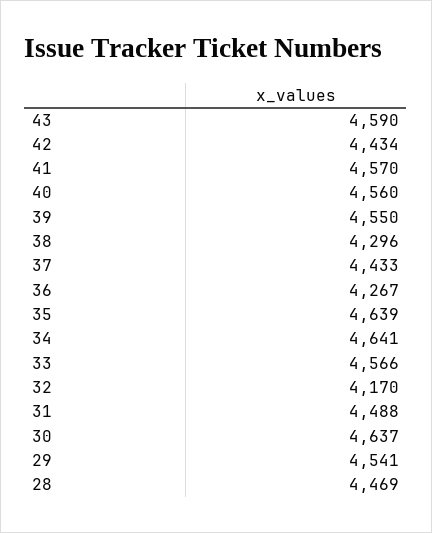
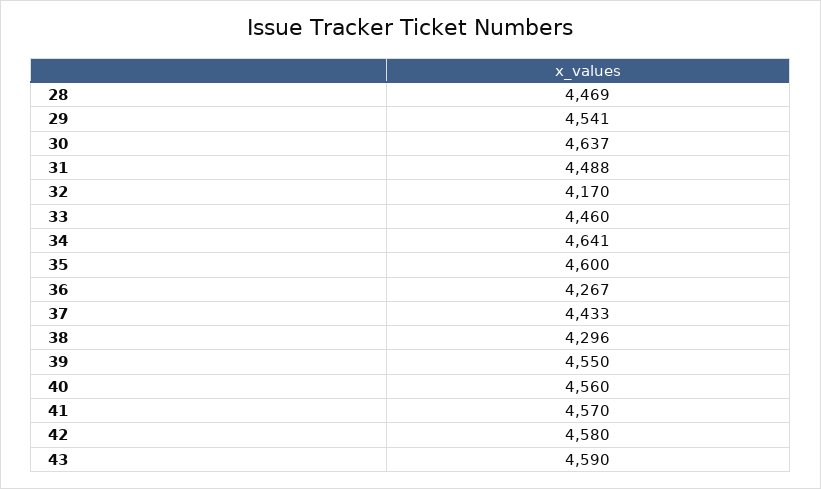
42: 4434 -> 4580
35: 4639 -> 4600
33: 4566 -> 4460

